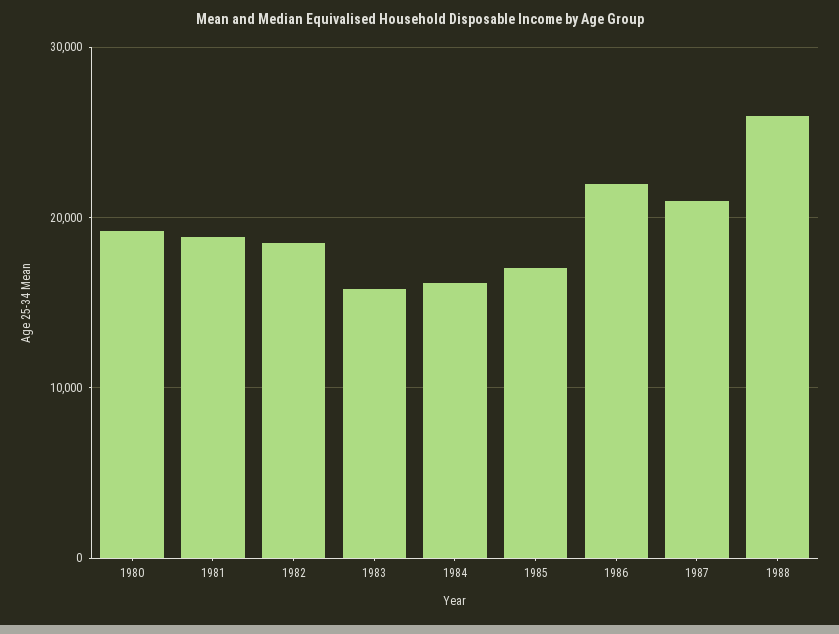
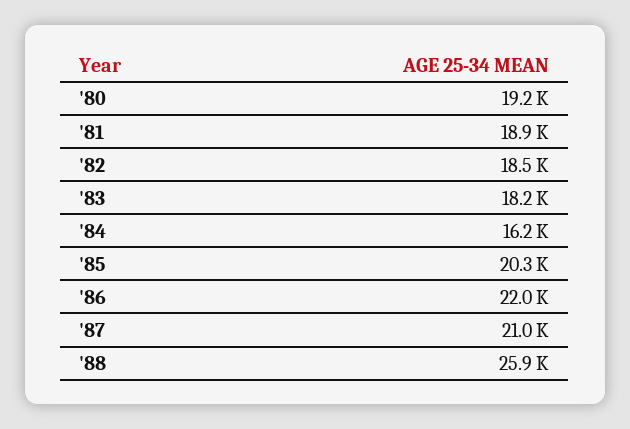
1983: 16000 -> 18200
1985: 17000 -> 20300

